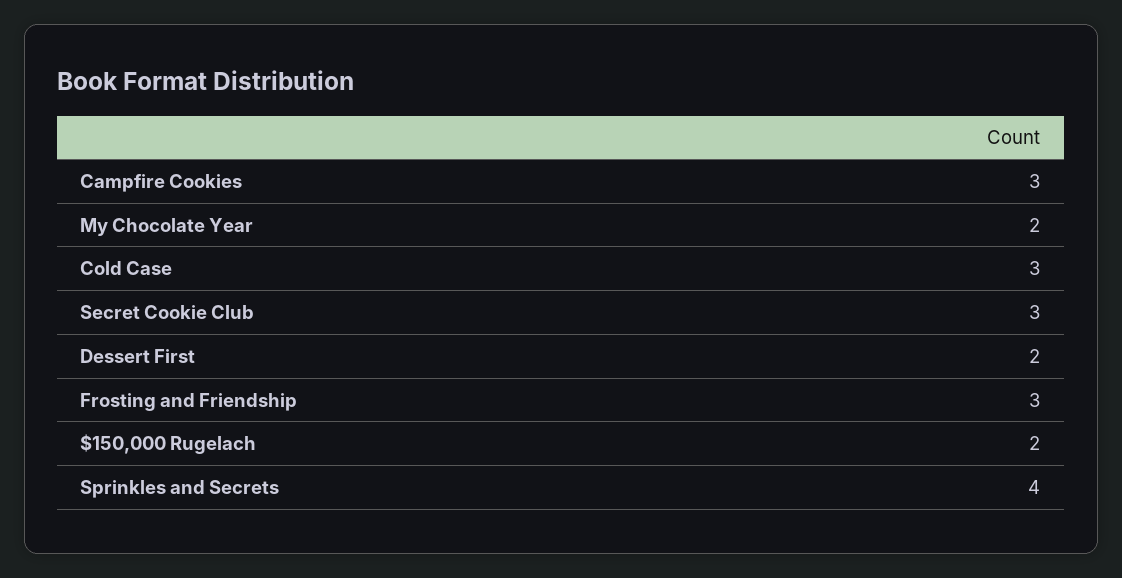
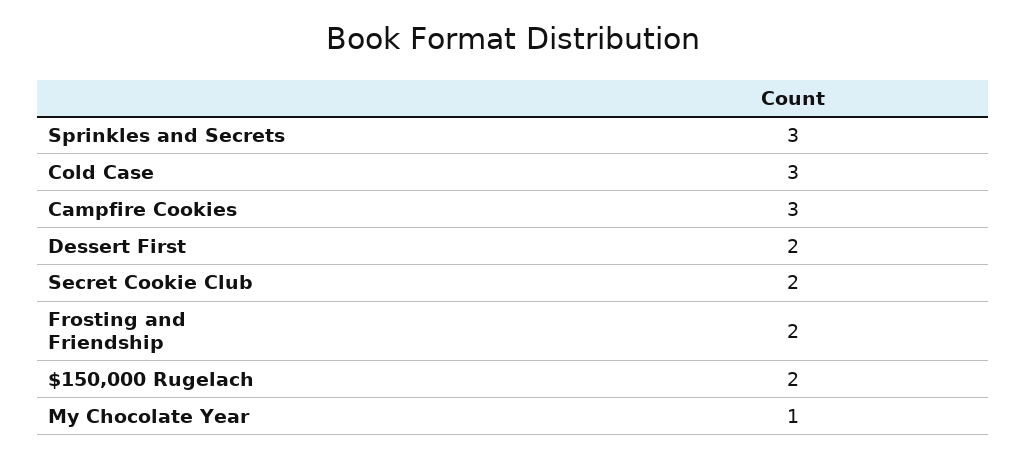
My Chocolate Year: 2 -> 1
Secret Cookie Club: 3 -> 2
Frosting and Friendship: 3 -> 2
Sprinkles and Secrets: 4 -> 3

